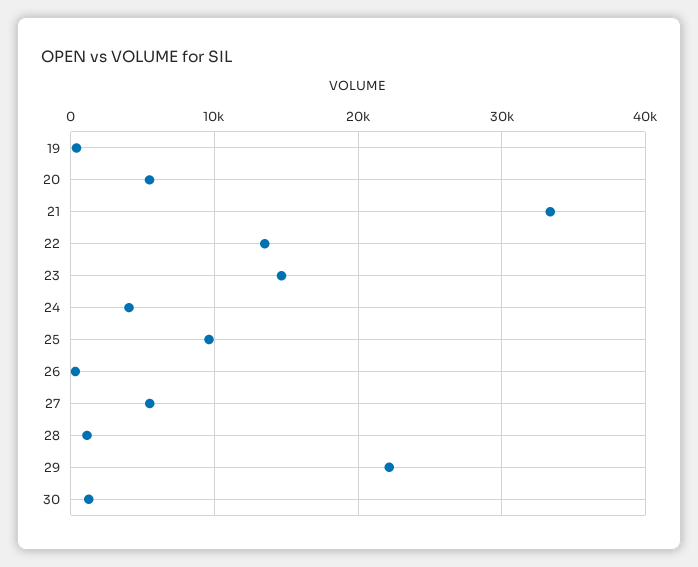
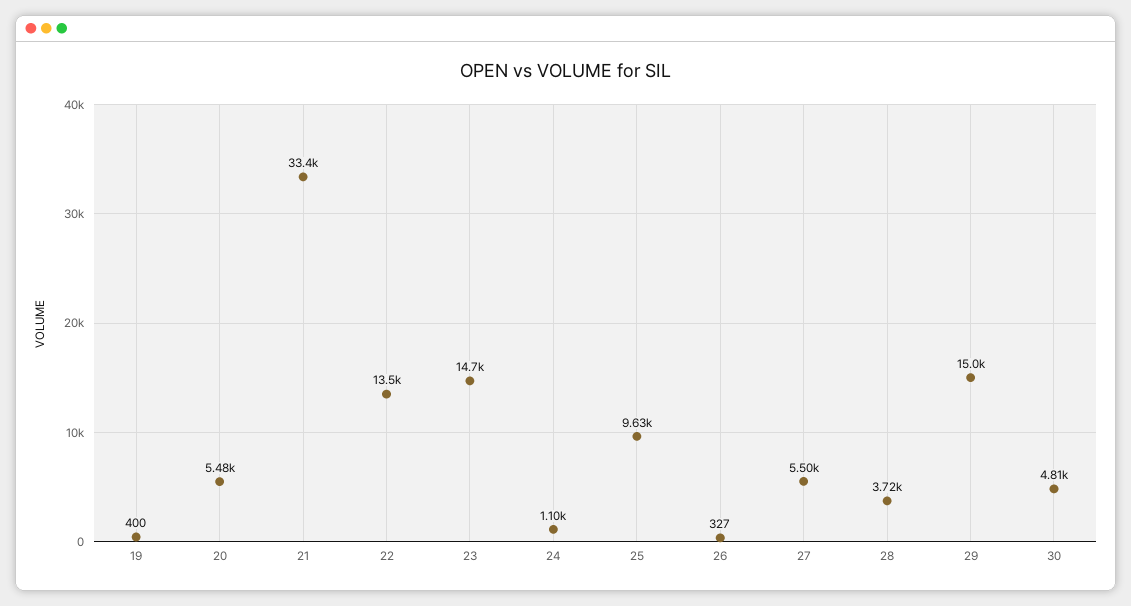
24: 4000 -> 1100
28: 1000 -> 3720
29: 22000 -> 15000
30: 1000 -> 4810

